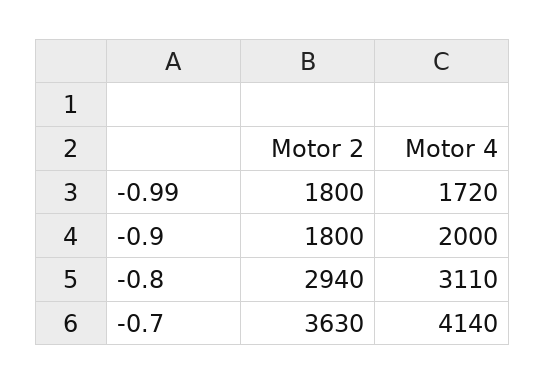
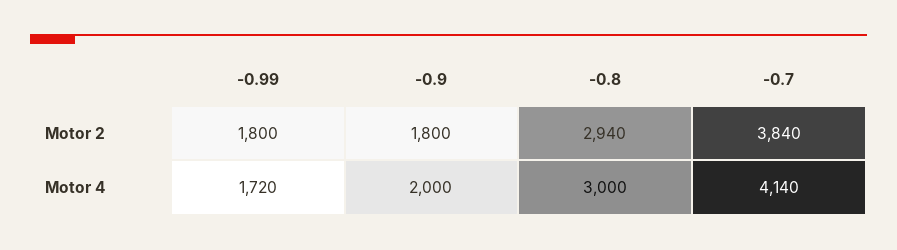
Motor 4, -0.8: 3110 -> 3000
Motor 2, -0.7: 3630 -> 3840

